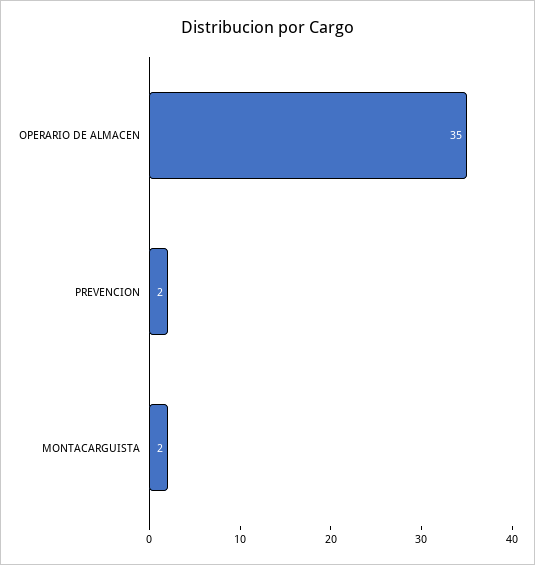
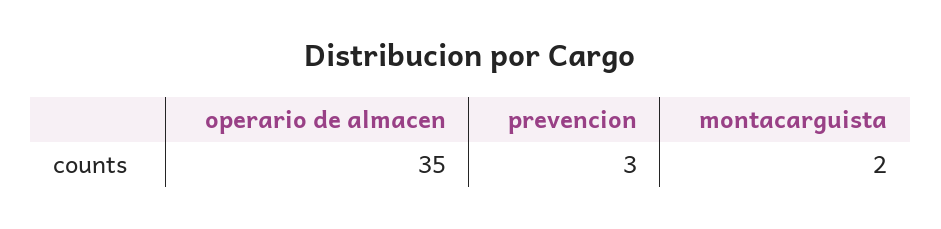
PREVENCION: 2 -> 3

